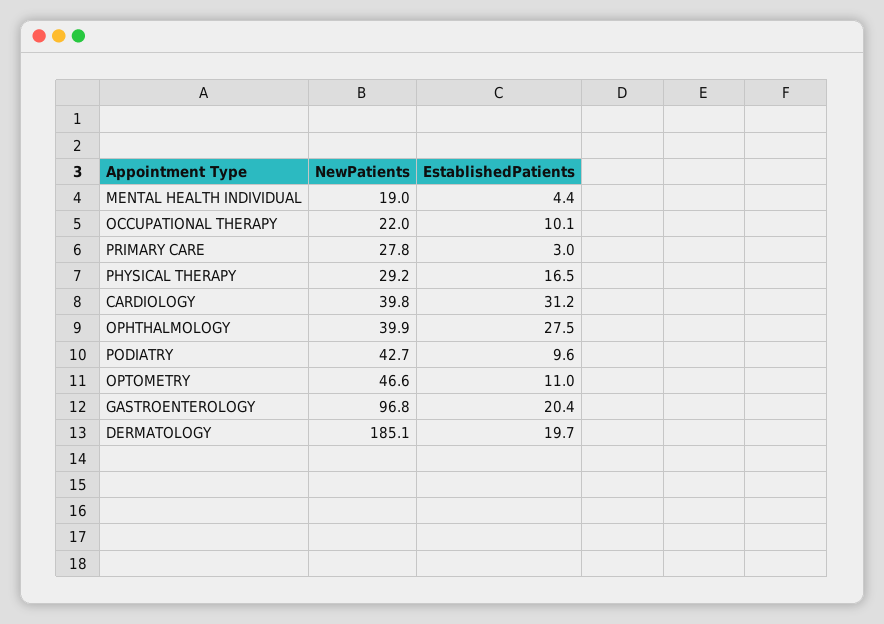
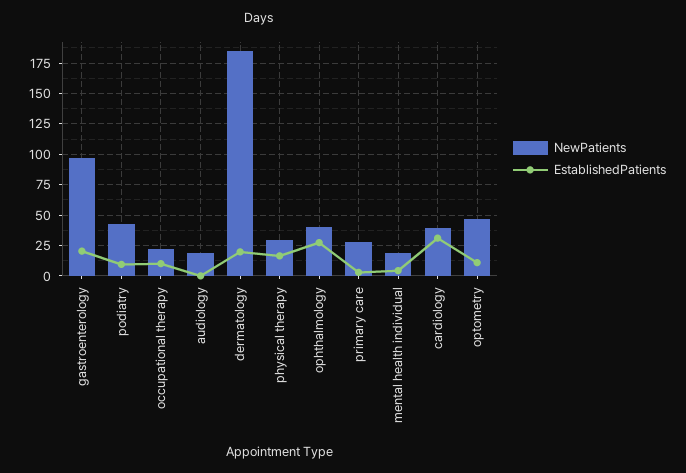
NewPatients, audiology: none -> 20
EstablishedPatients, audiology: none -> 0

